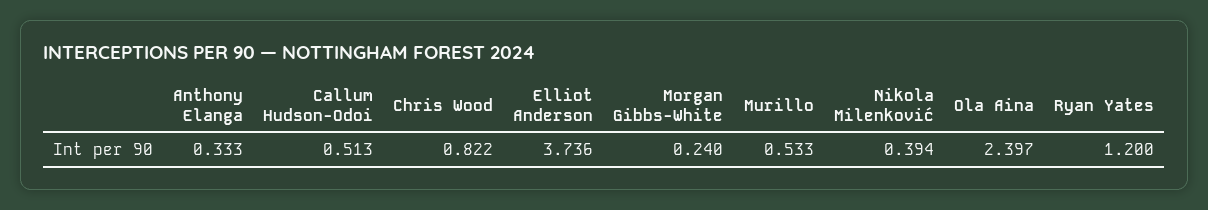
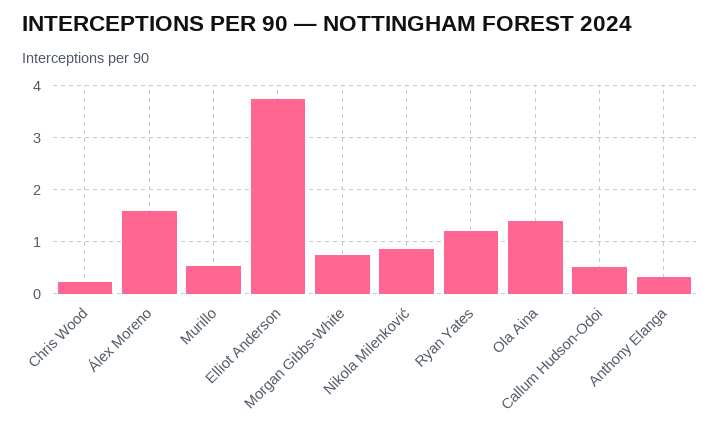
Chris Wood: 0.822 -> 0.2
Morgan Gibbs-White: 0.24 -> 0.8
Nikola Milenković: 0.394 -> 0.8
Ola Aina: 2.397 -> 1.4
Álex Moreno: none -> 1.6

